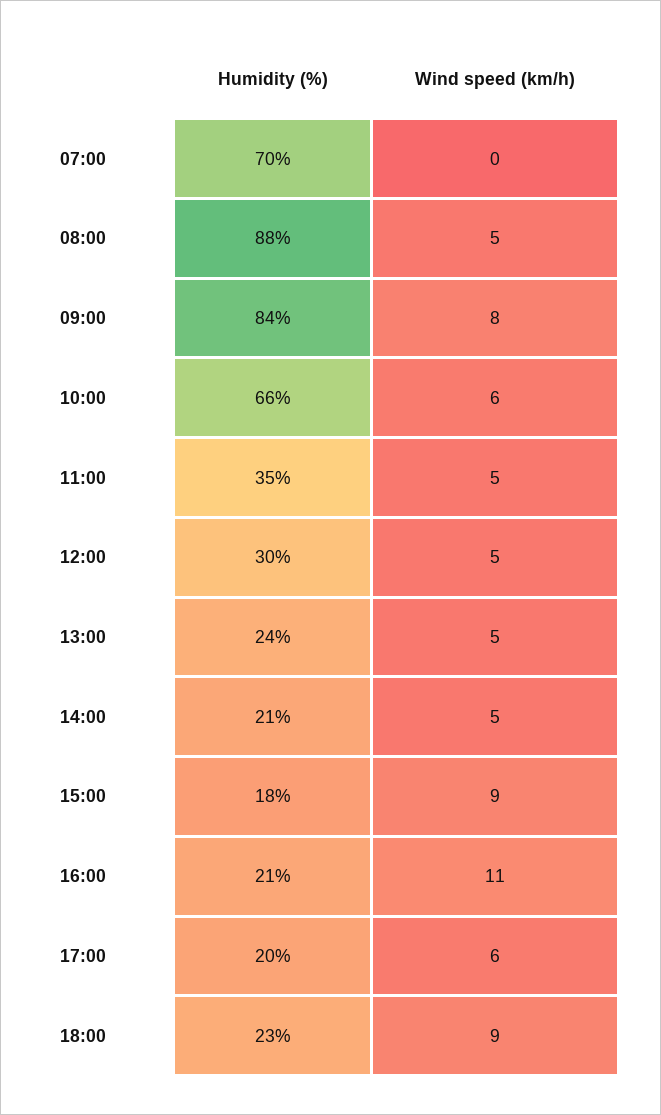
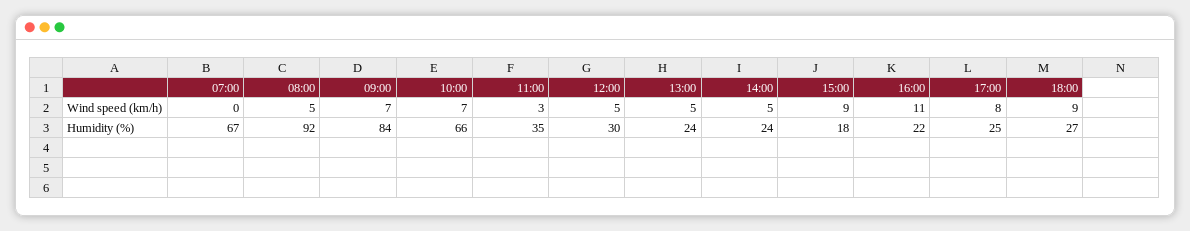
Humidity (%), 07:00: 70 -> 67
Humidity (%), 08:00: 88 -> 92
Wind speed (km/h), 09:00: 8 -> 7
Wind speed (km/h), 10:00: 6 -> 7
Wind speed (km/h), 11:00: 5 -> 3
Humidity (%), 14:00: 21 -> 24
Humidity (%), 16:00: 21 -> 22
Humidity (%), 17:00: 20 -> 25
Wind speed (km/h), 17:00: 6 -> 8
Humidity (%), 18:00: 23 -> 27

